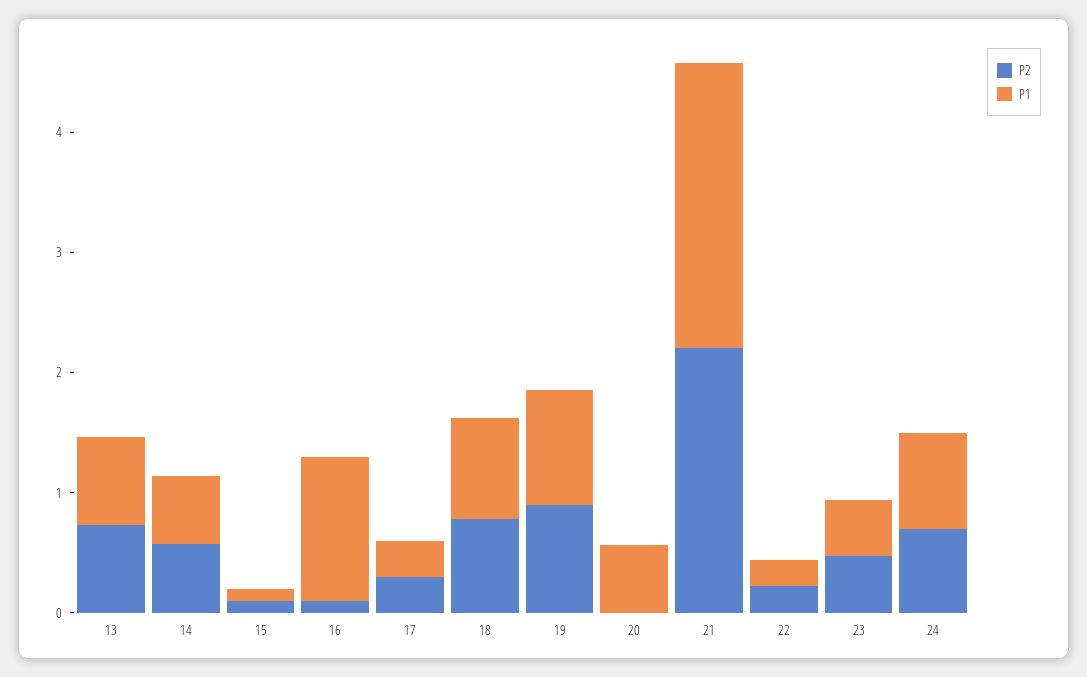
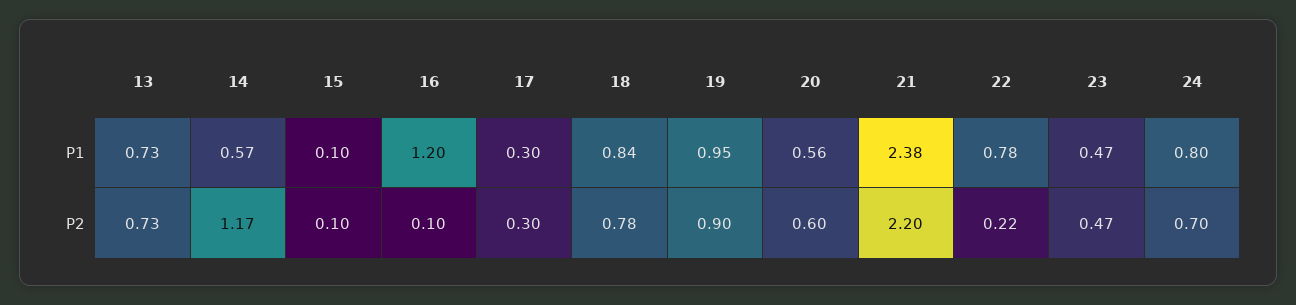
P2, 14: 0.6 -> 1.17
P2, 20: 0 -> 0.6
P1, 22: 0.2 -> 0.78

